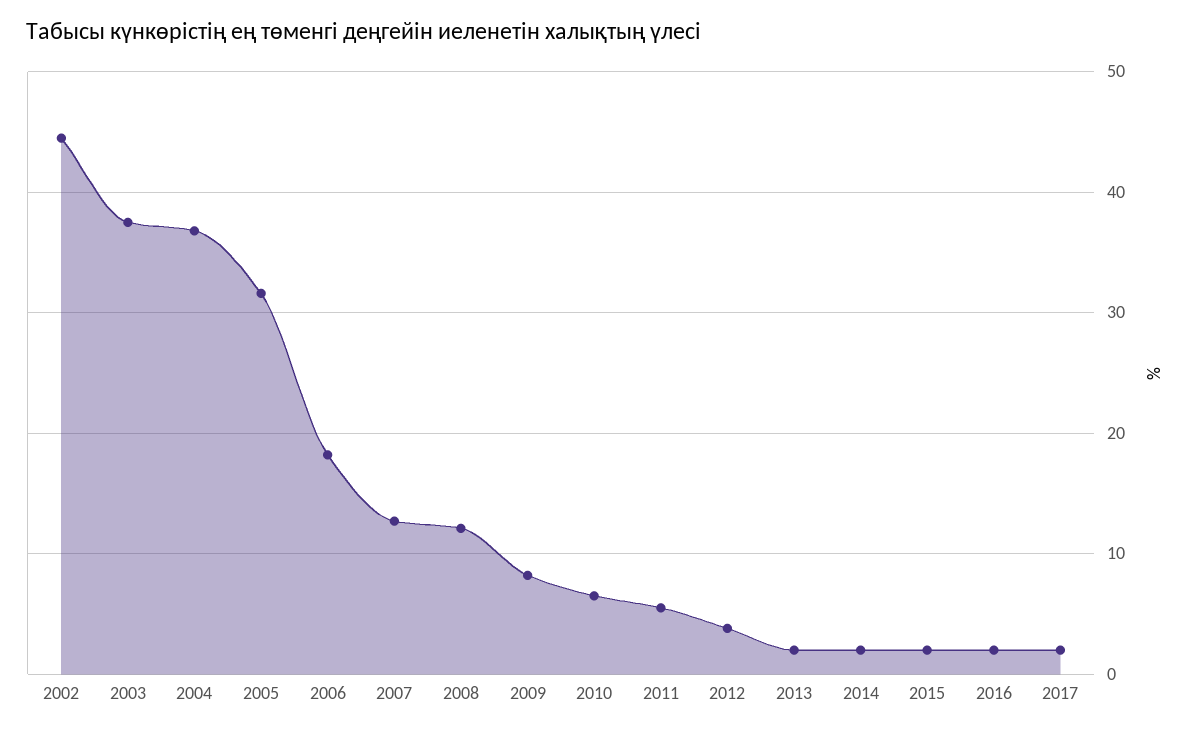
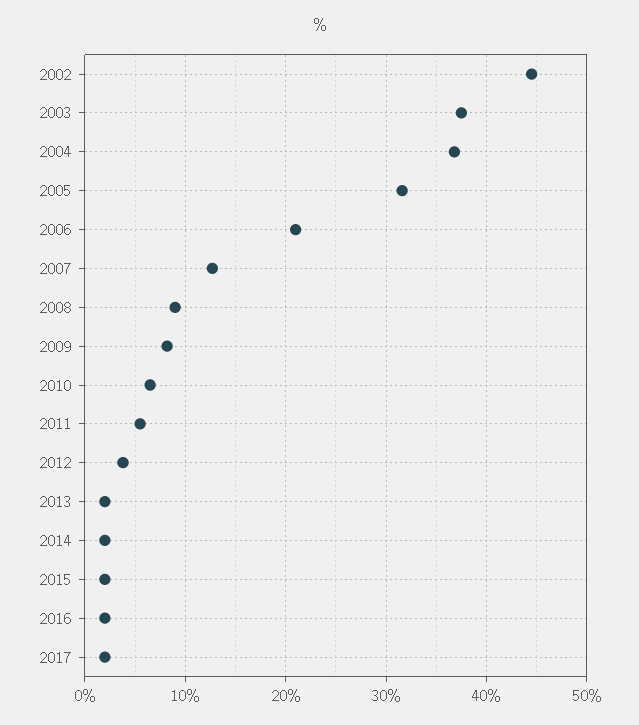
2006: 18 -> 21
2008: 12 -> 9

